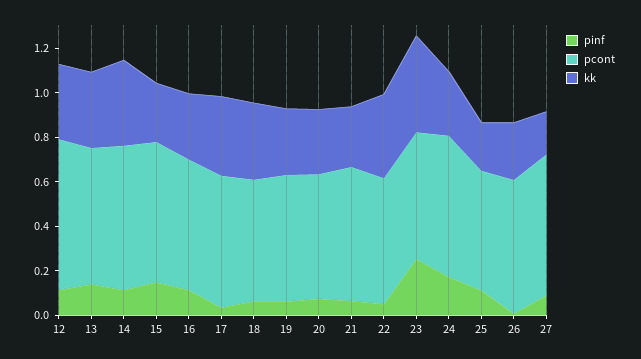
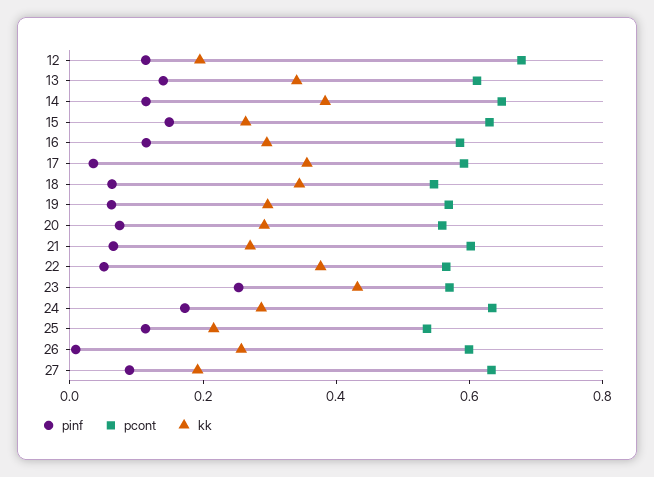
kk, 12: 0.35 -> 0.2

